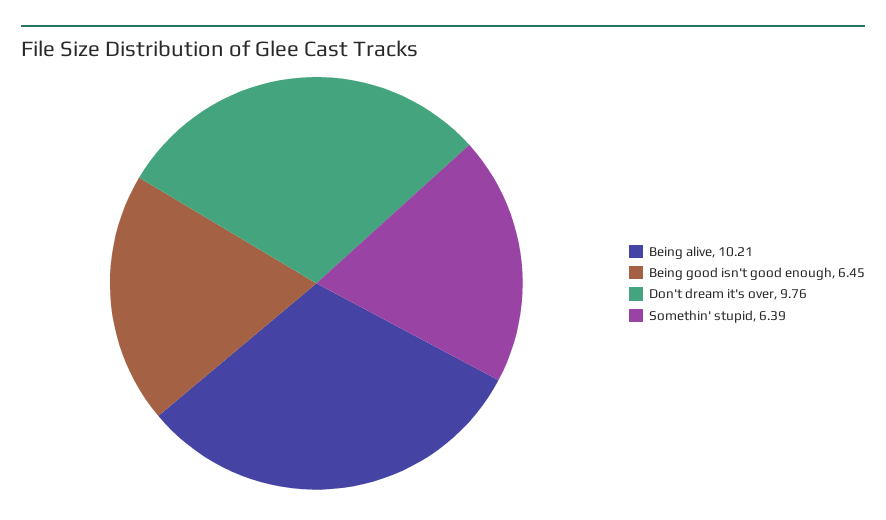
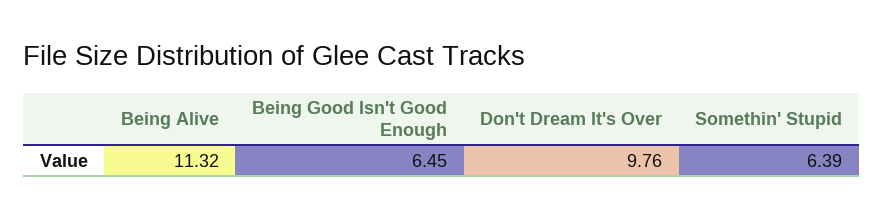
Being alive: 10.21 -> 11.32

